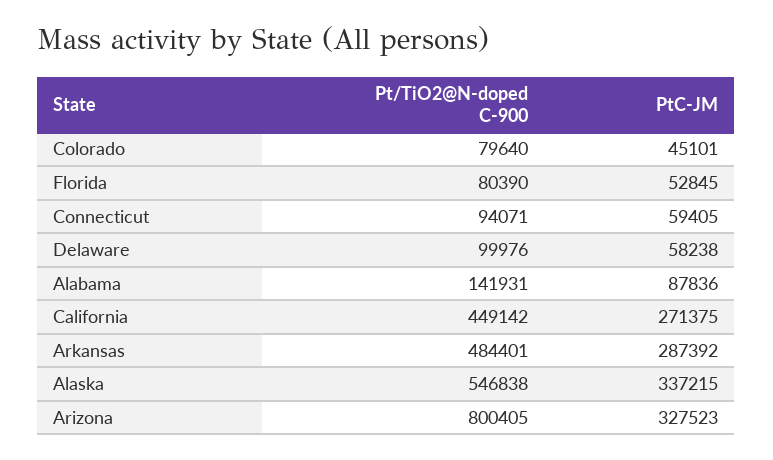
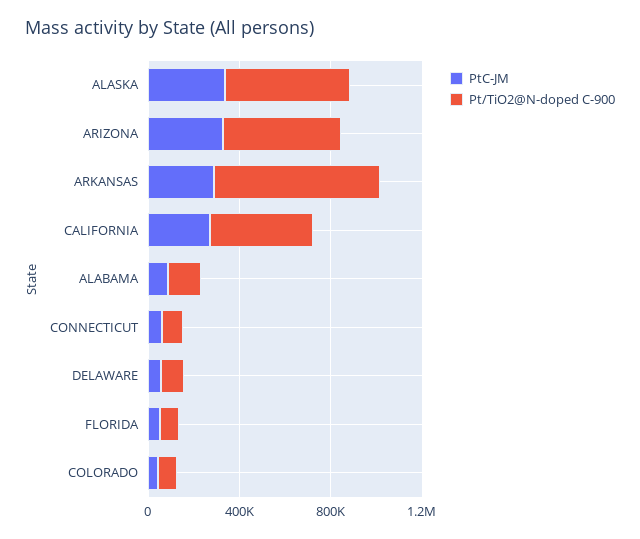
Pt/TiO2@N-doped C-900, Arkansas: 484401 -> 700000
Pt/TiO2@N-doped C-900, Arizona: 800405 -> 500000

